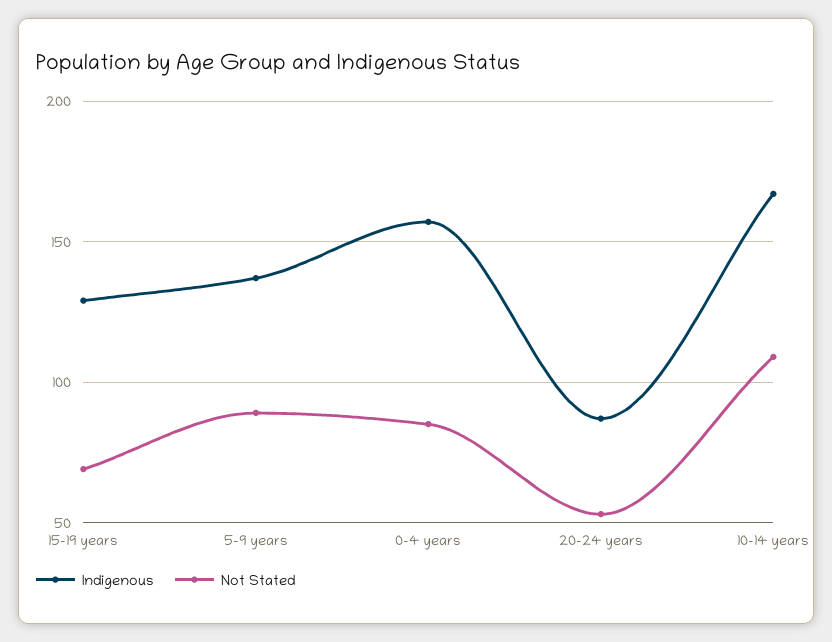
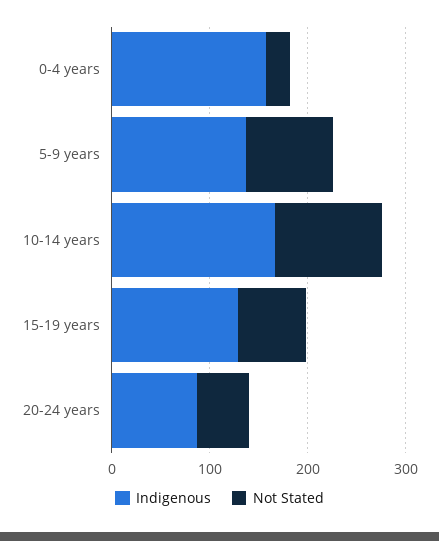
Not Stated, 0-4 years: 85 -> 20

